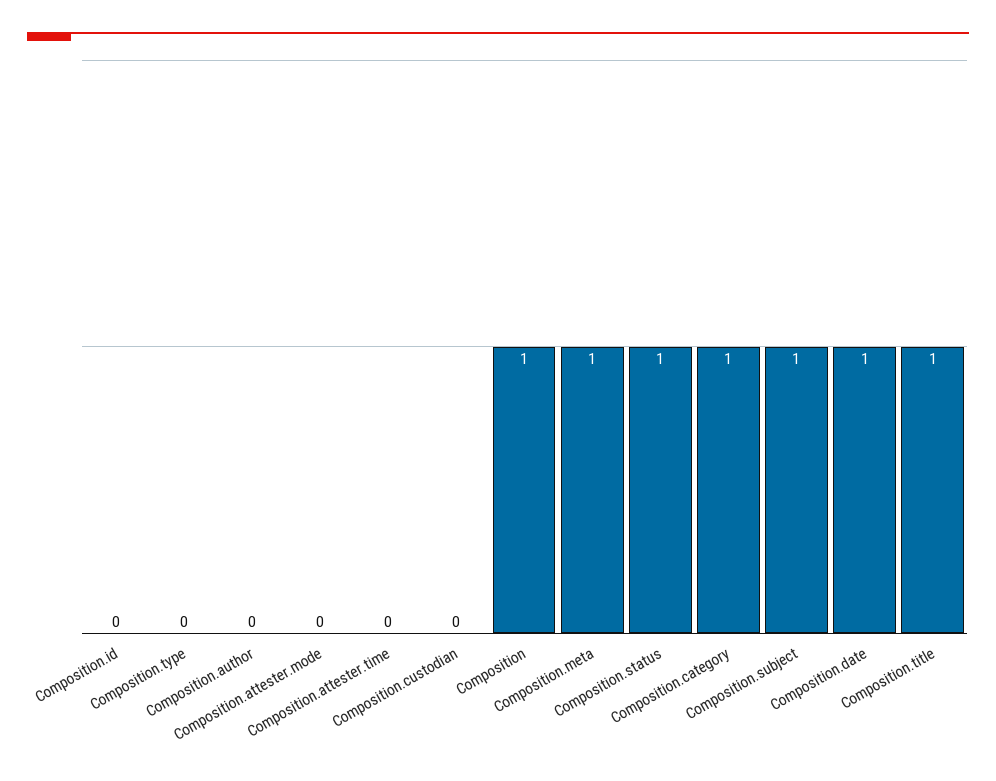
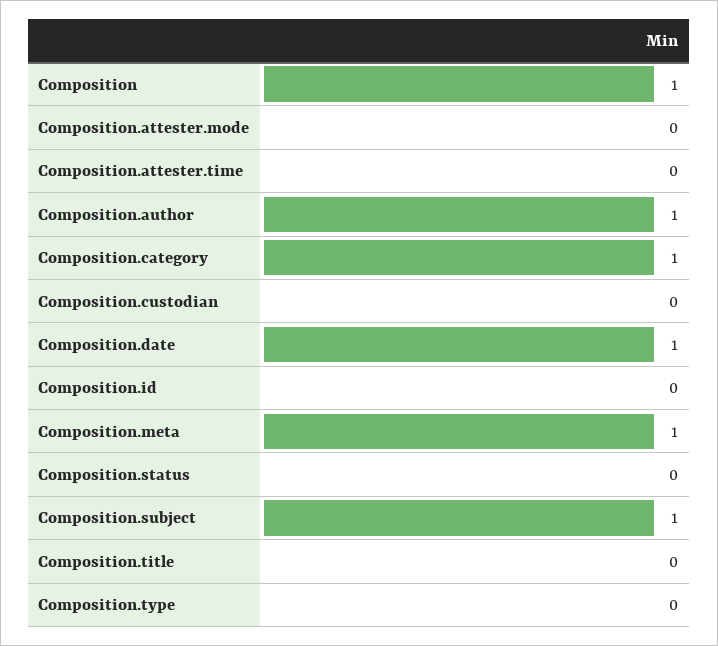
Composition.author: 0 -> 1
Composition.status: 1 -> 0
Composition.title: 1 -> 0

